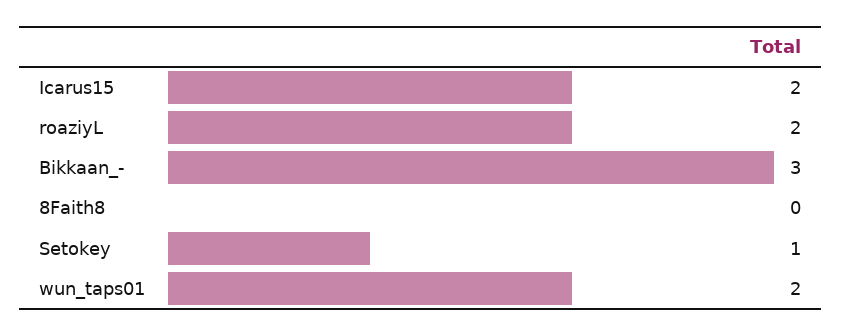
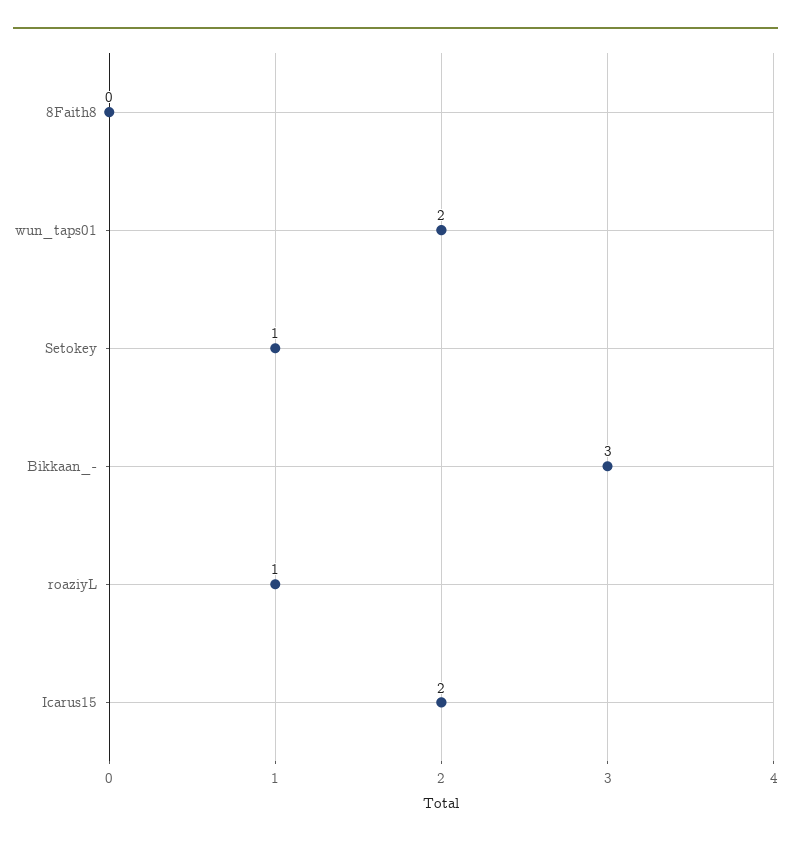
roaziyL: 2 -> 1

